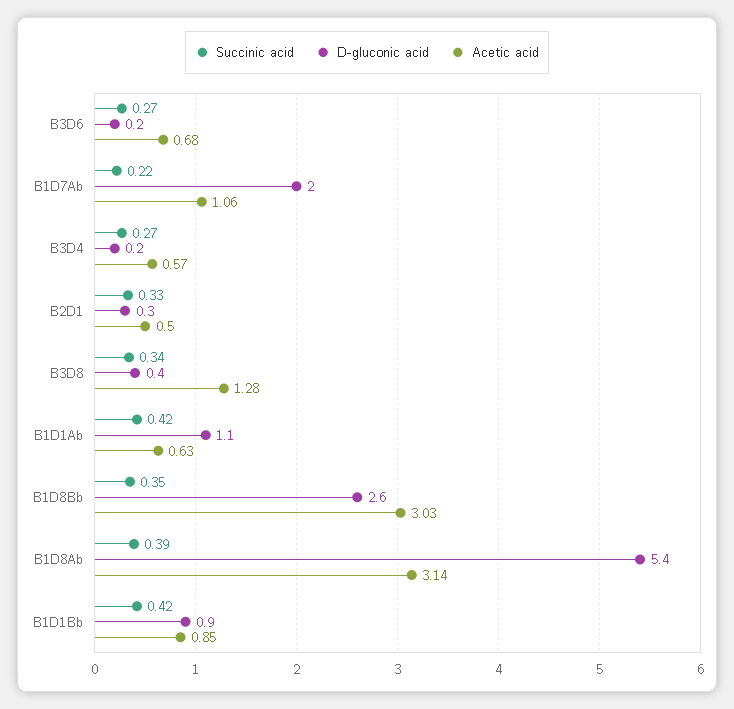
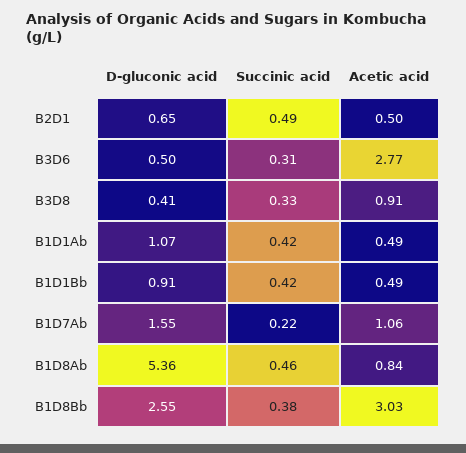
Succinic acid, B3D6: 0.27 -> 0.31
D-gluconic acid, B3D6: 0.2 -> 0.5
Acetic acid, B3D6: 0.68 -> 2.77
D-gluconic acid, B1D7Ab: 2 -> 1.55
Succinic acid, B3D4: 0.27 -> none
D-gluconic acid, B3D4: 0.2 -> none
Acetic acid, B3D4: 0.57 -> none
Succinic acid, B2D1: 0.33 -> 0.49
D-gluconic acid, B2D1: 0.3 -> 0.65
Succinic acid, B3D8: 0.34 -> 0.33
Acetic acid, B3D8: 1.28 -> 0.91
Acetic acid, B1D1Ab: 0.63 -> 0.49
Succinic acid, B1D8Bb: 0.35 -> 0.38
Succinic acid, B1D8Ab: 0.39 -> 0.46
Acetic acid, B1D8Ab: 3.14 -> 0.84
Acetic acid, B1D1Bb: 0.85 -> 0.49

